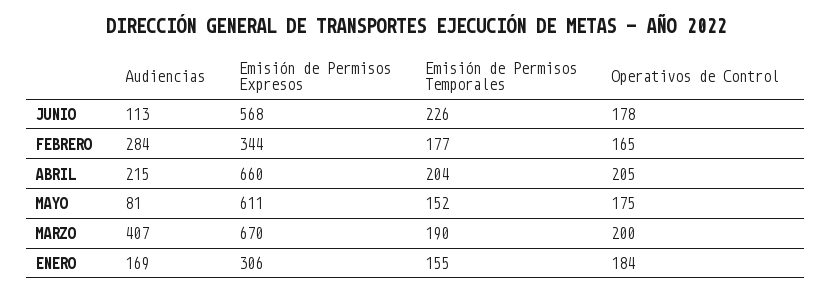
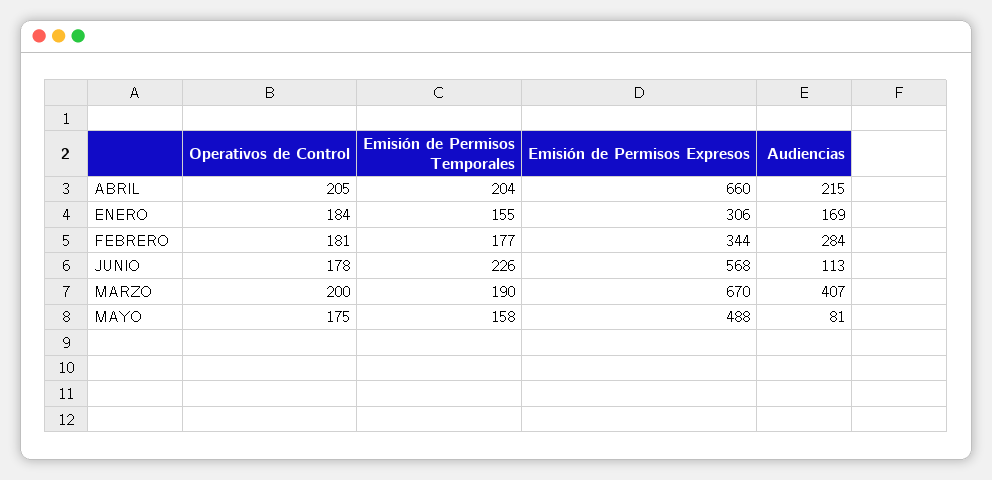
Operativos de Control, FEBRERO: 165 -> 181
Emisión de Permisos Expresos, MAYO: 611 -> 488
Emisión de Permisos Temporales, MAYO: 152 -> 158

